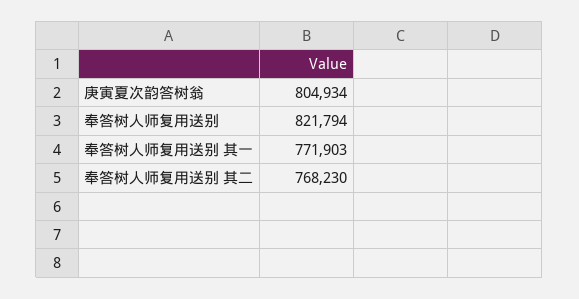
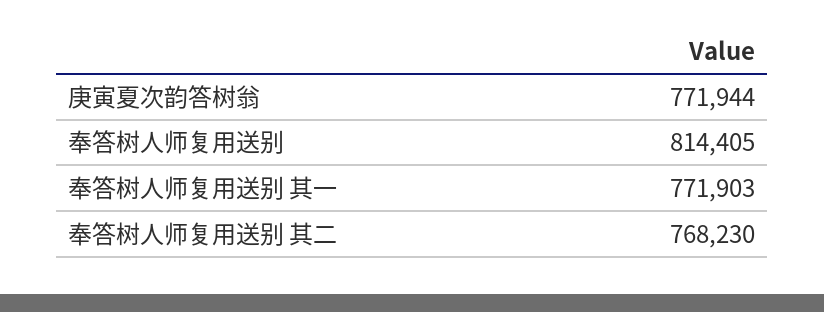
庚寅夏次韵答树翁: 804934 -> 771944
奉答树人师复用送别: 821794 -> 814405

